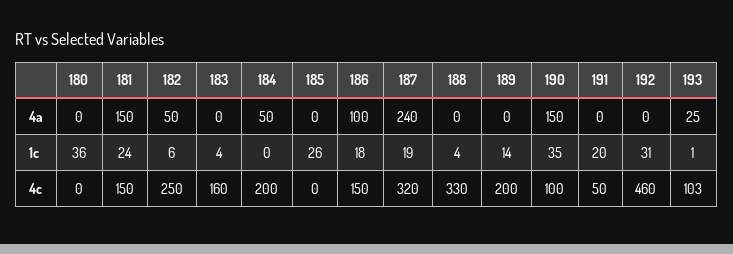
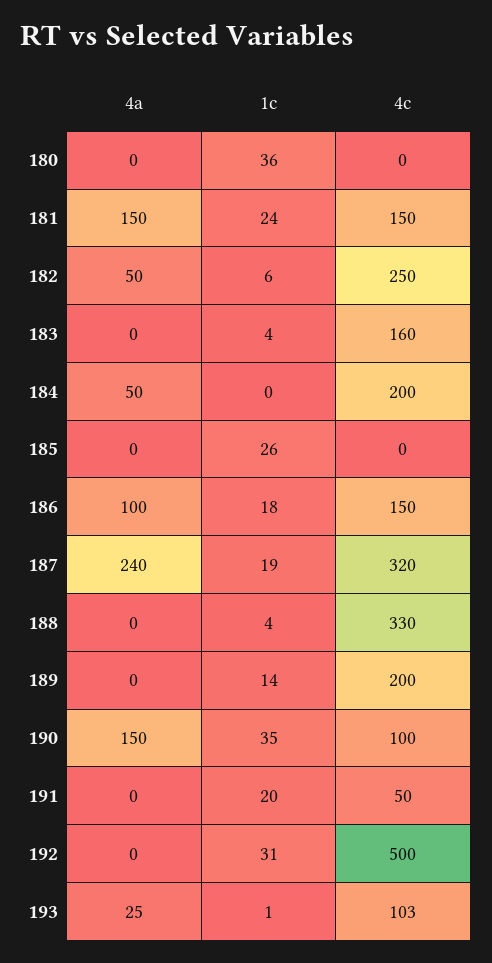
192, 4c: 460 -> 500

